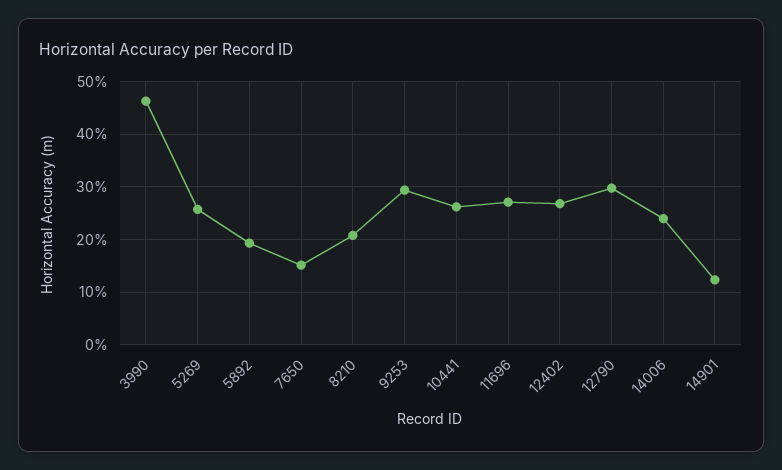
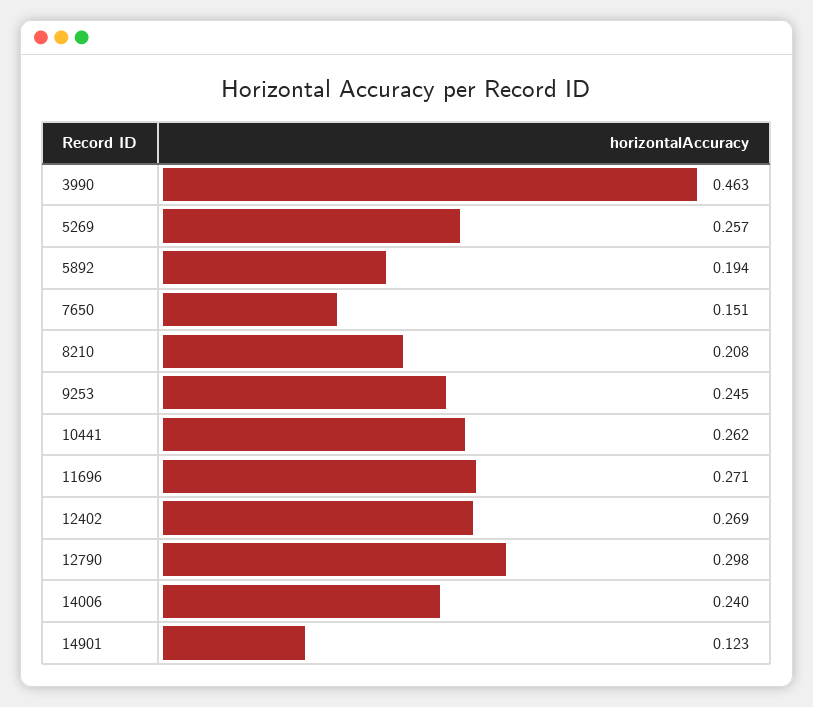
9253: 0.3 -> 0.245

